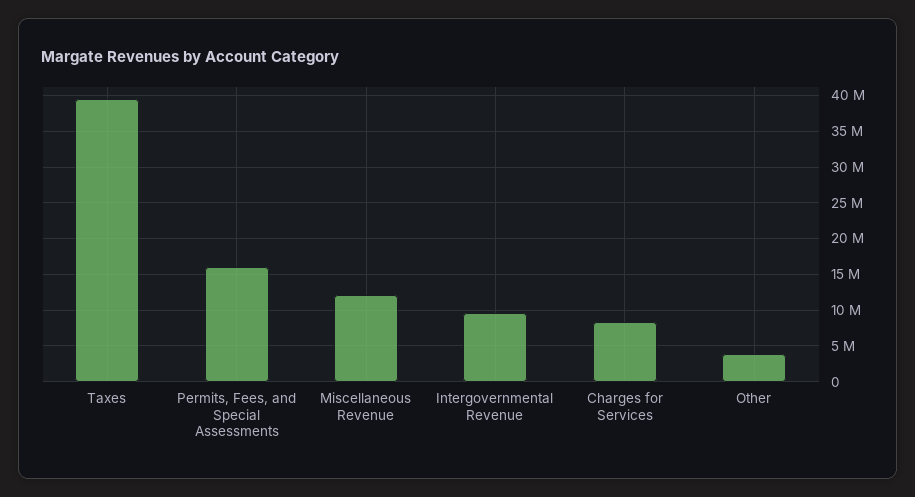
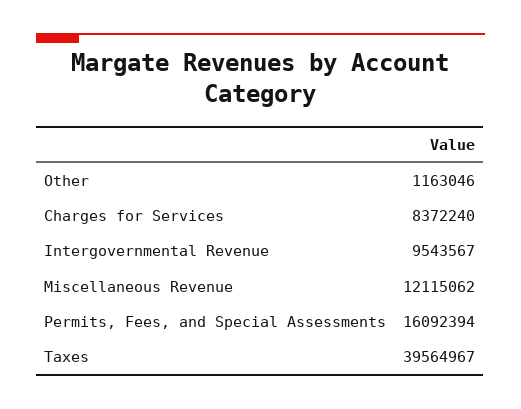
Other: 4000000 -> 1163046

